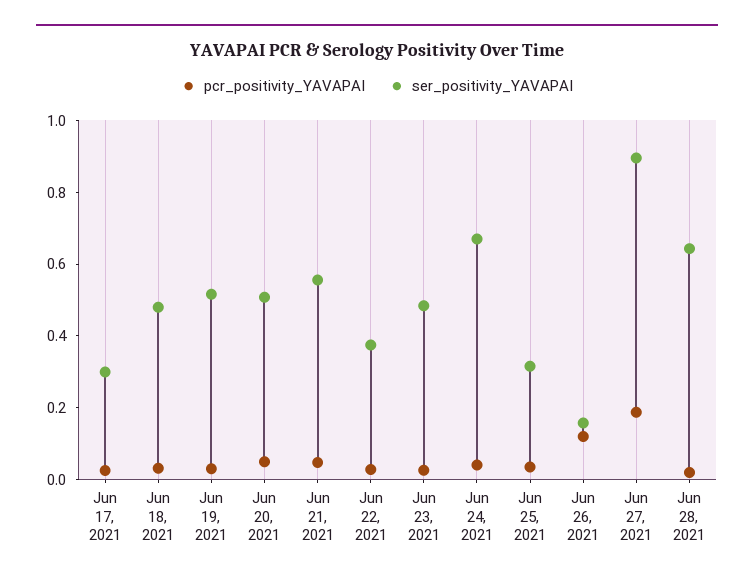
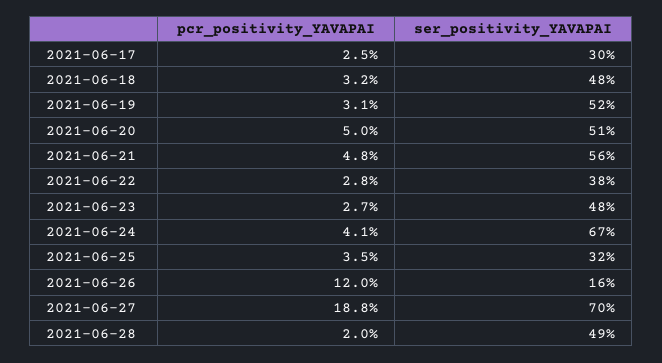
ser_positivity_YAVAPAI, Jun 27, 2021: 0.9 -> 0.7
ser_positivity_YAVAPAI, Jun 28, 2021: 0.65 -> 0.49

